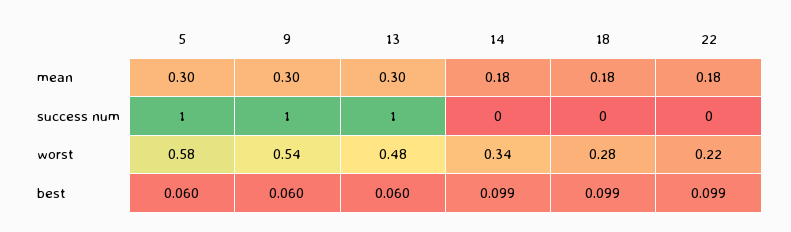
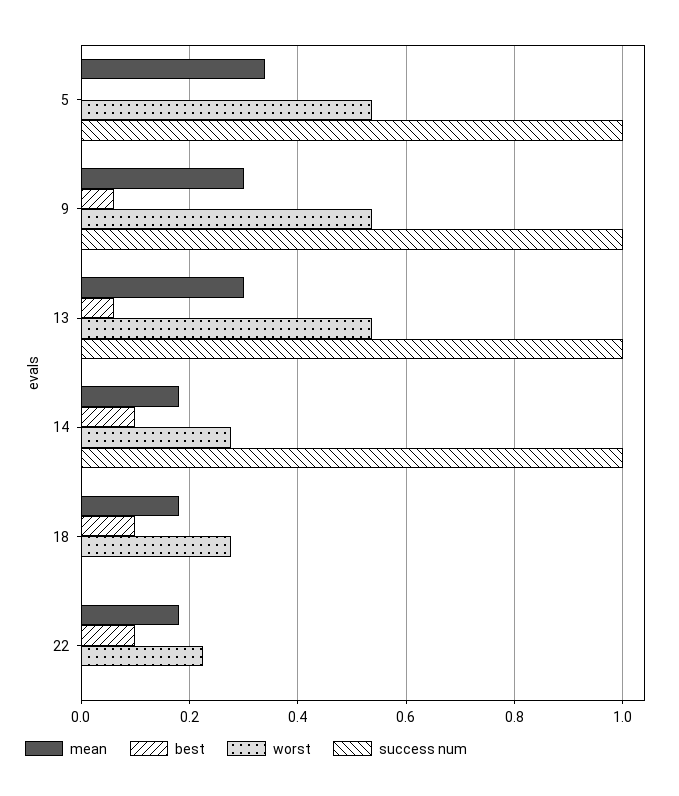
mean, 5: 0.3 -> 0.34
success num, 14: 0 -> 1
worst, 5: 0.58 -> 0.54
worst, 13: 0.48 -> 0.54
worst, 14: 0.34 -> 0.28
best, 5: 0.06 -> 0

